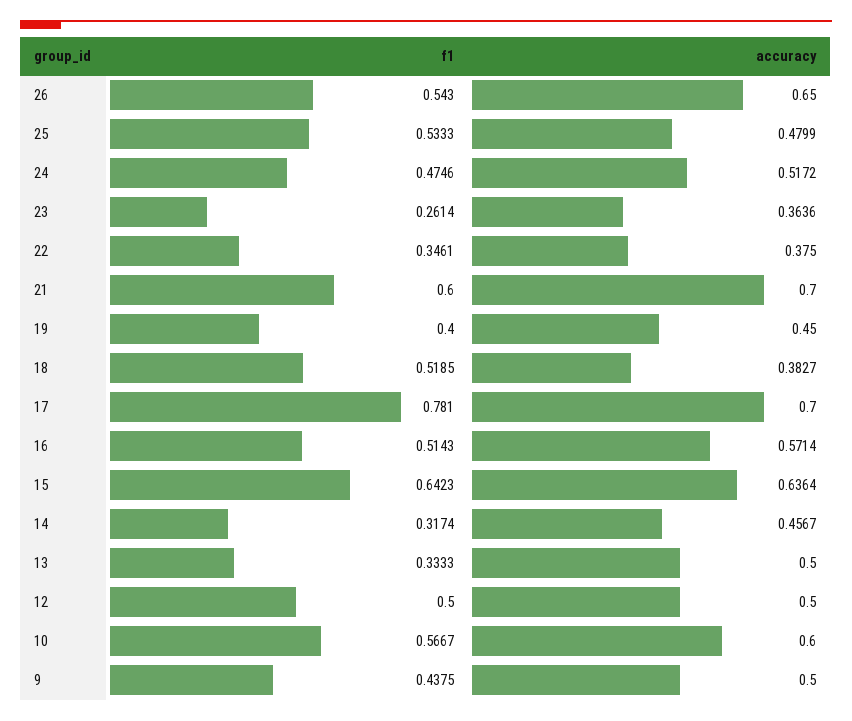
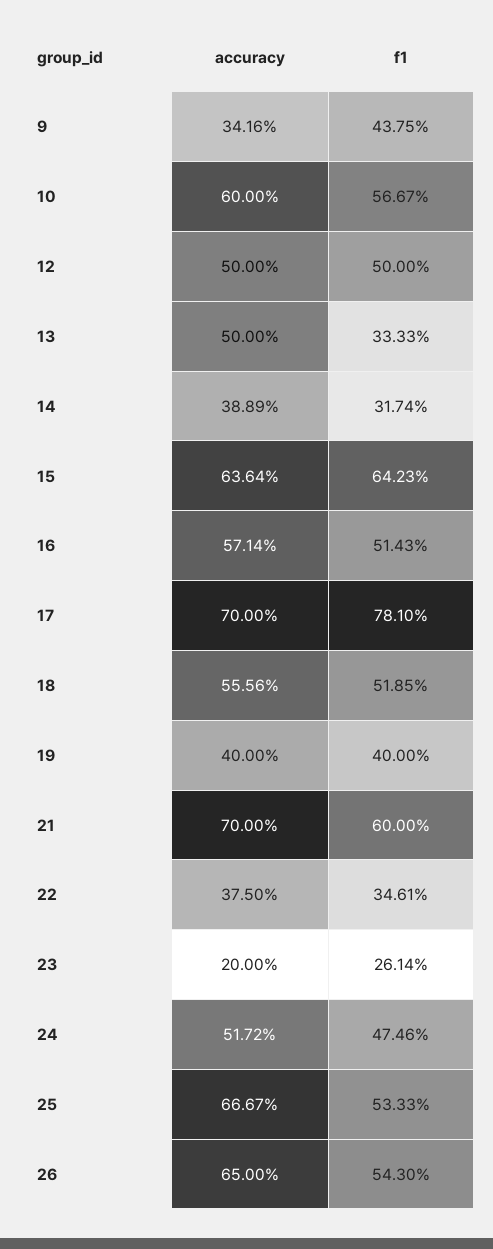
accuracy, 25: 0.4799 -> 0.6667
accuracy, 23: 0.3636 -> 0.2
accuracy, 19: 0.45 -> 0.4
accuracy, 18: 0.3827 -> 0.5556
accuracy, 14: 0.4567 -> 0.3889
accuracy, 9: 0.5 -> 0.3416

